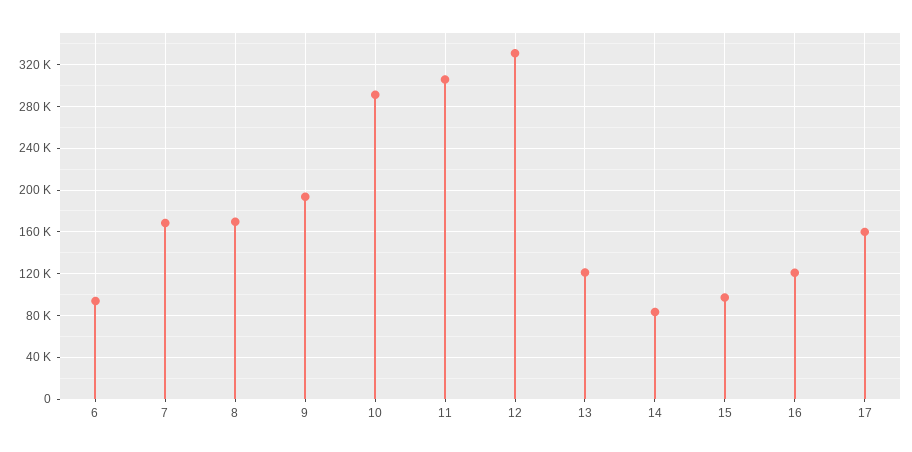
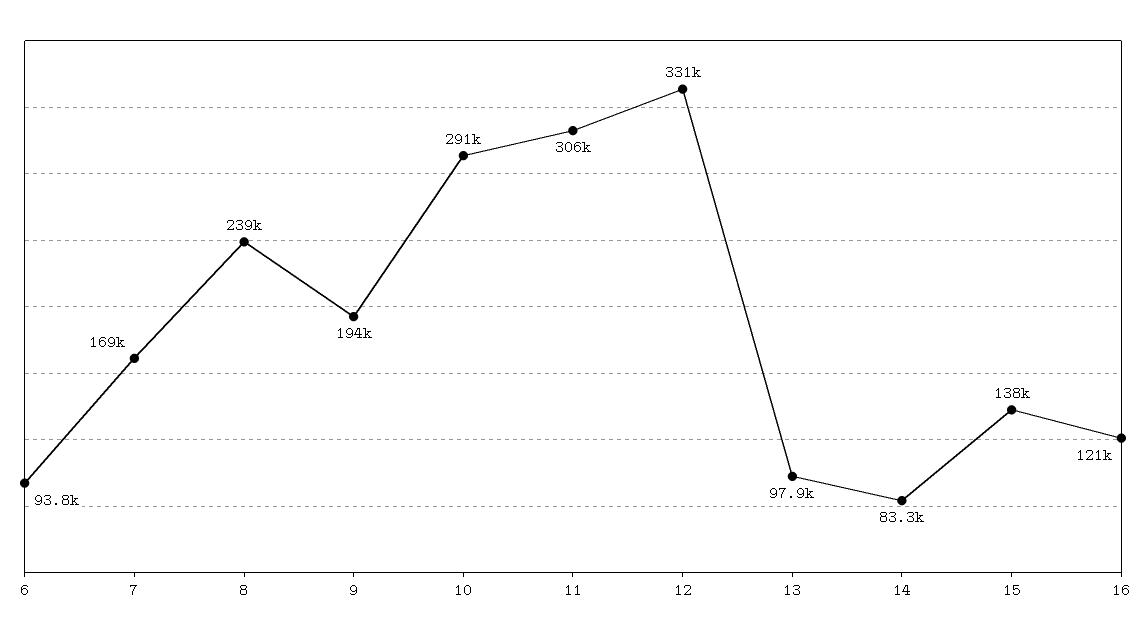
8: 170000 -> 239000
13: 120000 -> 97900
15: 100000 -> 138000
17: 160000 -> none

